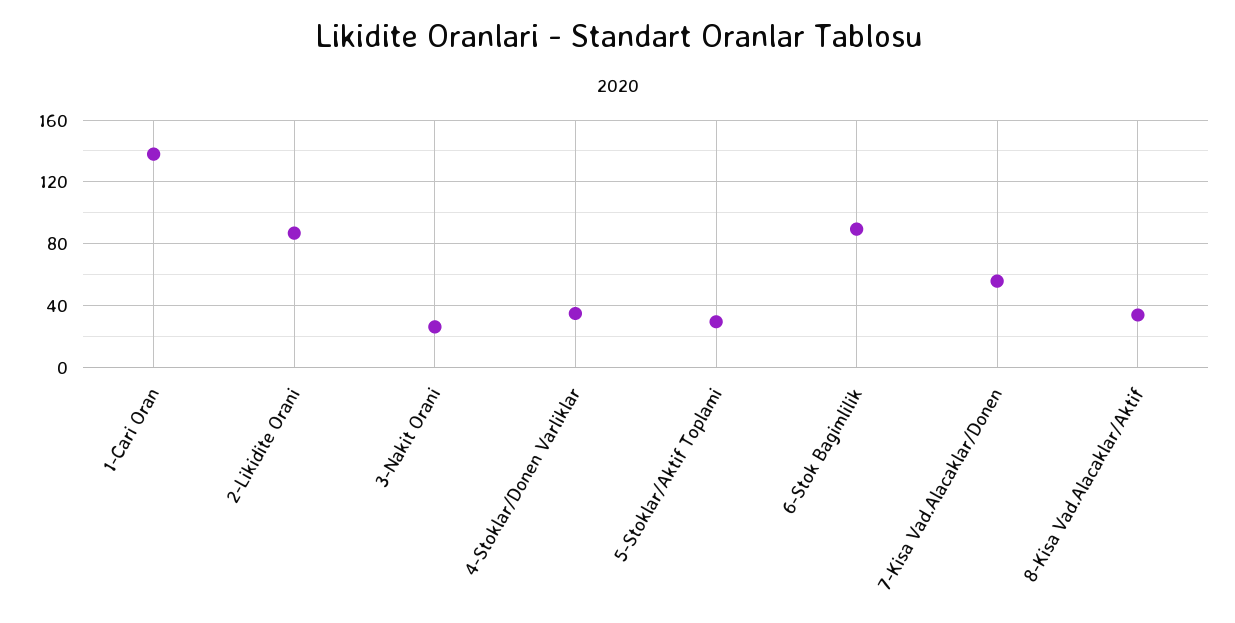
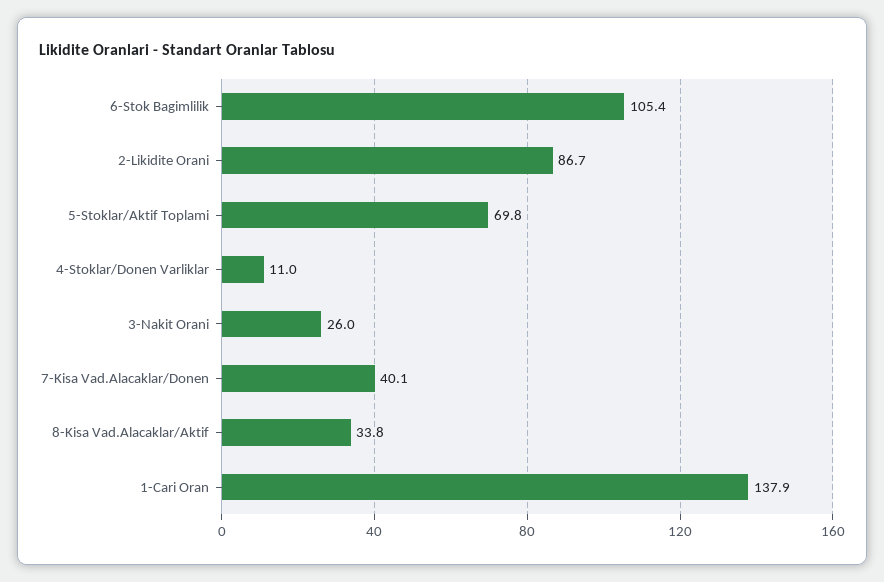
4-Stoklar/Donen Varliklar: 35 -> 11
5-Stoklar/Aktif Toplami: 30 -> 69.8
6-Stok Bagimlilik: 90 -> 105.4
7-Kisa Vad.Alacaklar/Donen: 55 -> 40.1

